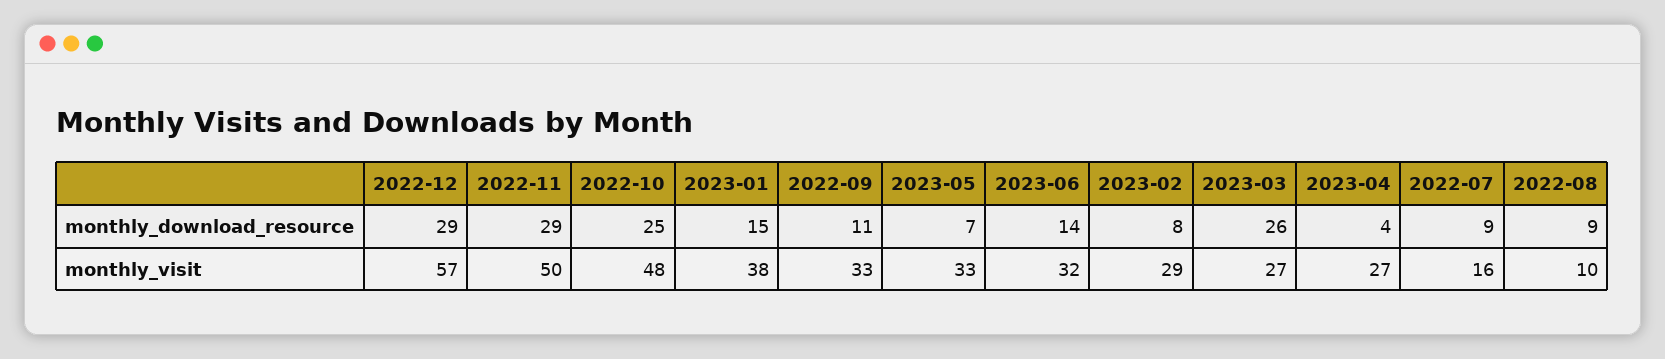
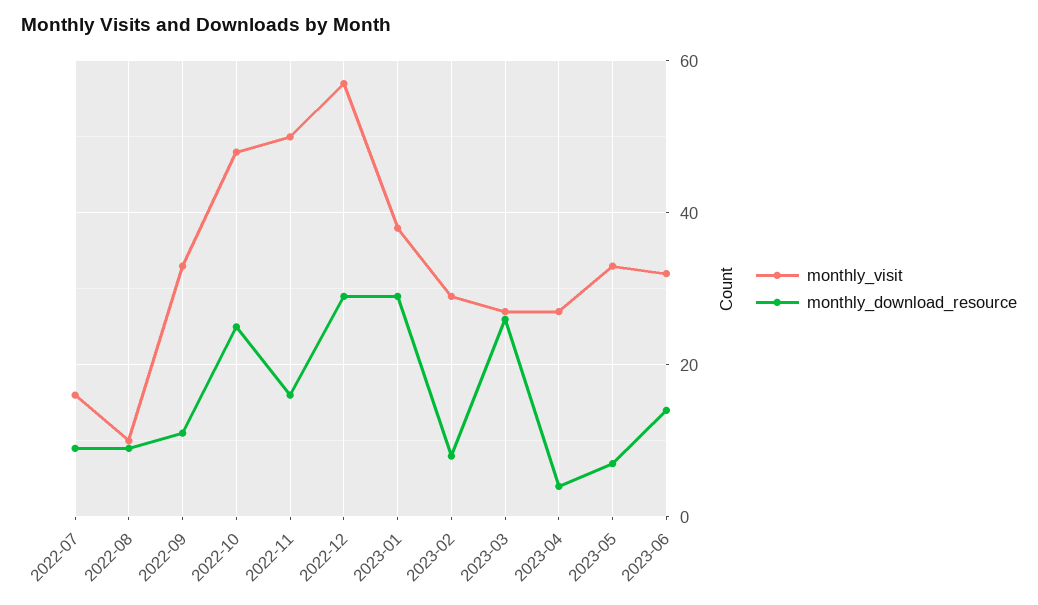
monthly_download_resource, 2022-11: 29 -> 15
monthly_download_resource, 2023-01: 15 -> 30

